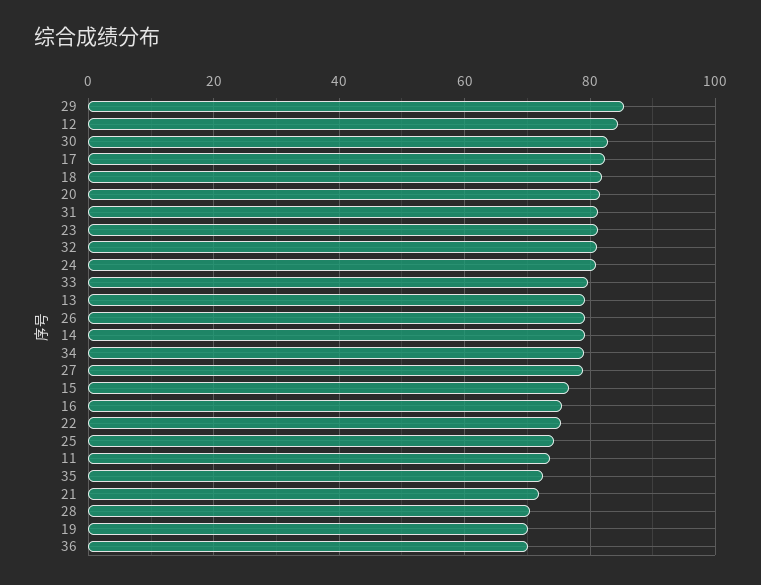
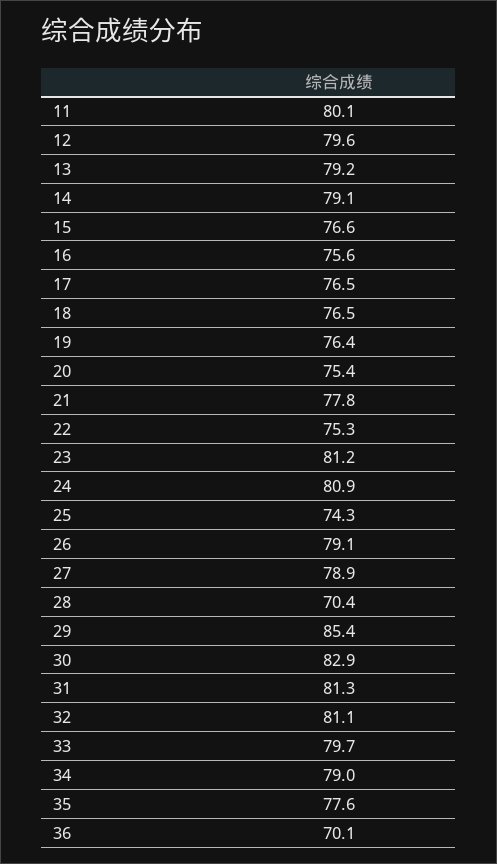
12: 84 -> 79.6
17: 82 -> 76.5
18: 82 -> 76.5
20: 82 -> 75.4
11: 74 -> 80.1
35: 72 -> 77.6
21: 72 -> 77.8
19: 70 -> 76.4

